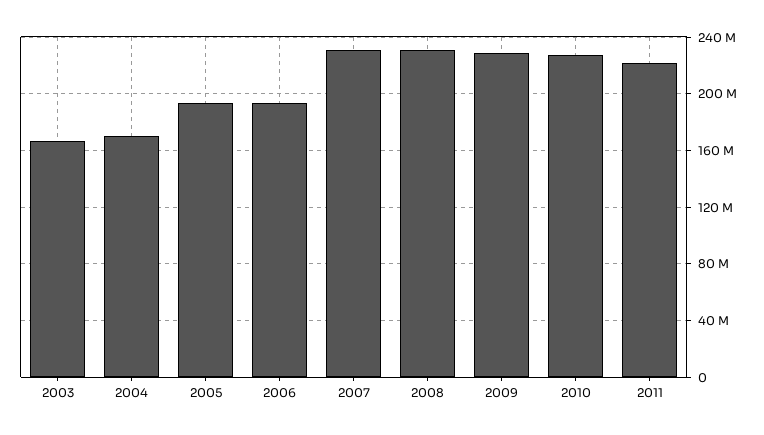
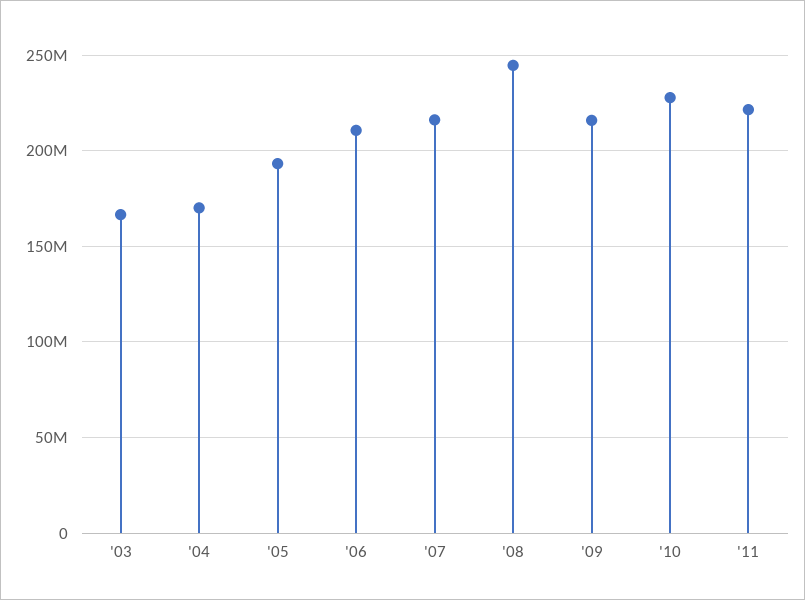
2006: 195000000 -> 210000000
2007: 230000000 -> 215000000
2008: 230000000 -> 245000000
2009: 230000000 -> 215000000

